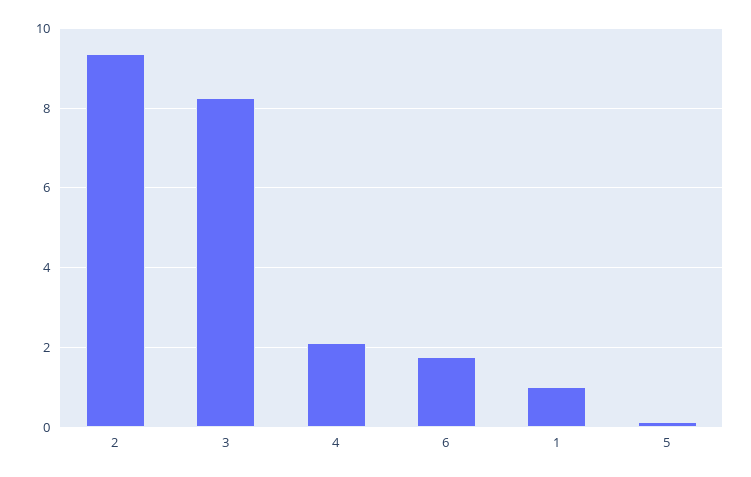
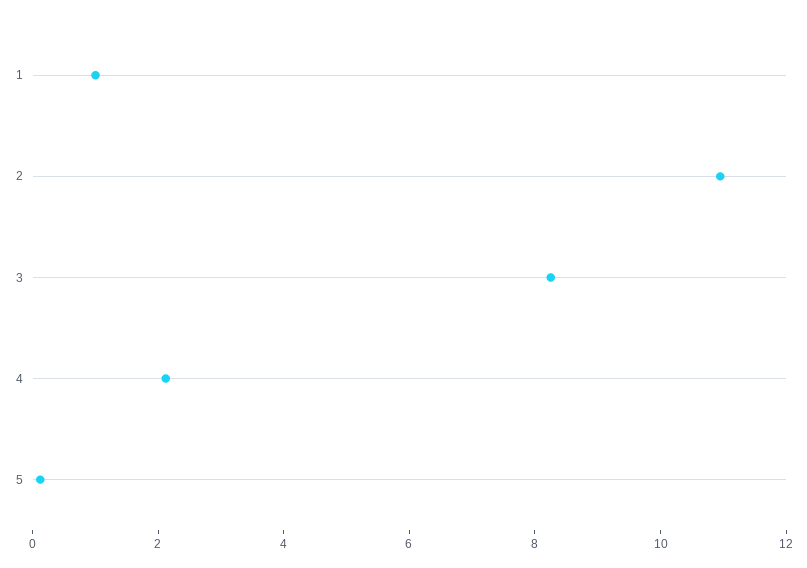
2: 9.4 -> 11
6: 1.8 -> none

